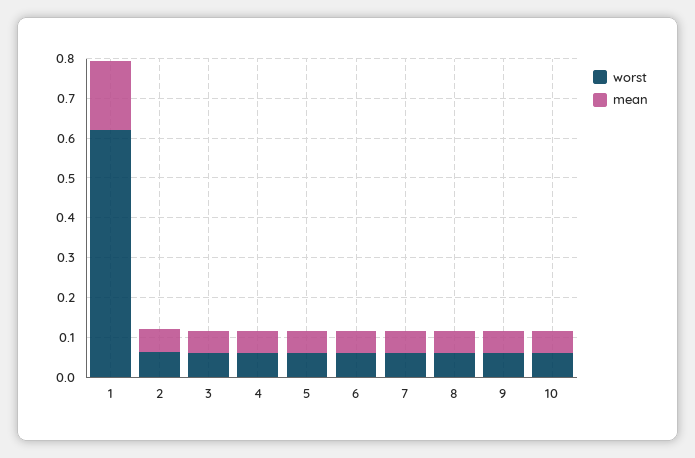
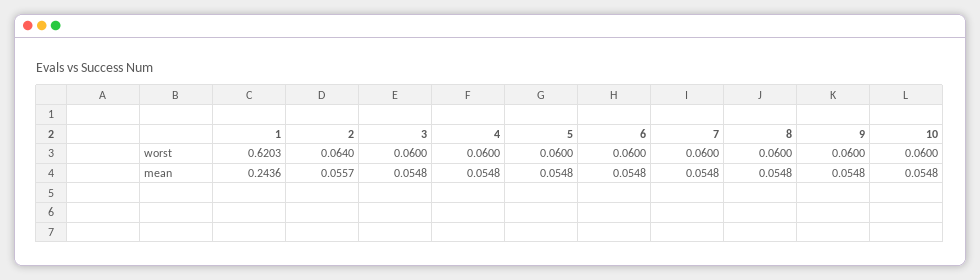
mean, 1: 0.175 -> 0.2436

